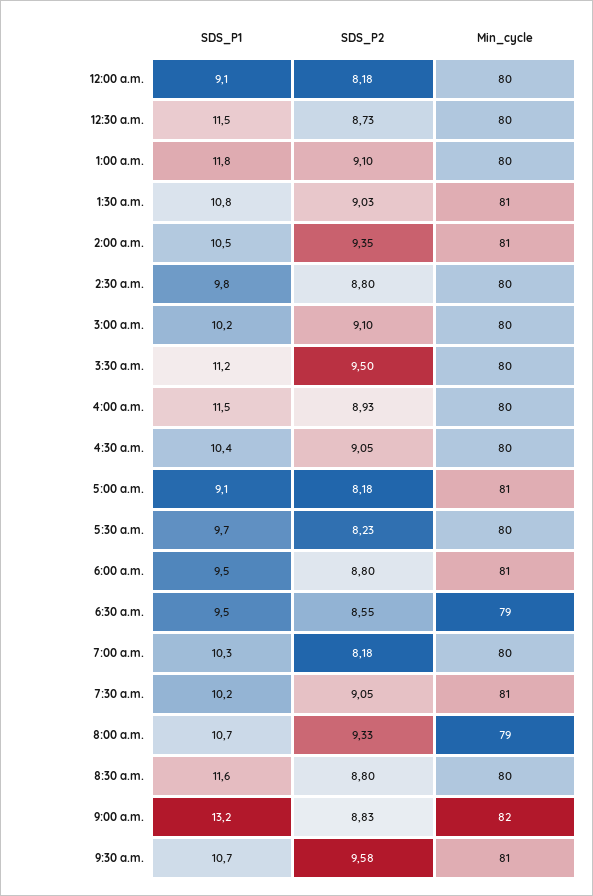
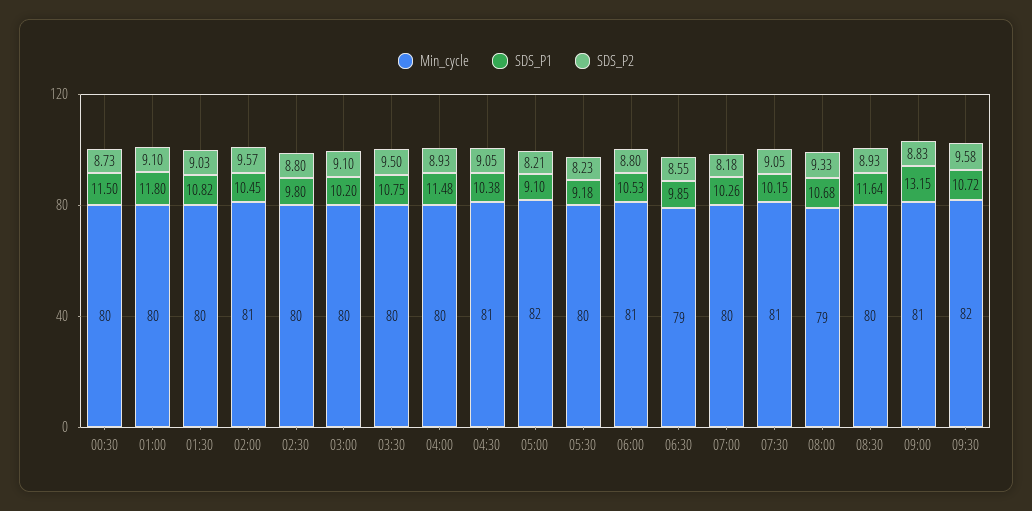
SDS_P1, 12:00 a.m.: 9.1 -> none
SDS_P2, 12:00 a.m.: 8.18 -> none
Min_cycle, 12:00 a.m.: 80 -> none
Min_cycle, 1:30 a.m.: 81 -> 80
SDS_P2, 2:00 a.m.: 9.35 -> 9.57
SDS_P1, 3:30 a.m.: 11.2 -> 10.75
Min_cycle, 4:30 a.m.: 80 -> 81
SDS_P2, 5:00 a.m.: 8.18 -> 8.21
Min_cycle, 5:00 a.m.: 81 -> 82
SDS_P1, 5:30 a.m.: 9.7 -> 9.18
SDS_P1, 6:00 a.m.: 9.5 -> 10.53
SDS_P1, 6:30 a.m.: 9.5 -> 9.85
SDS_P2, 8:30 a.m.: 8.8 -> 8.93
Min_cycle, 9:00 a.m.: 82 -> 81
Min_cycle, 9:30 a.m.: 81 -> 82

